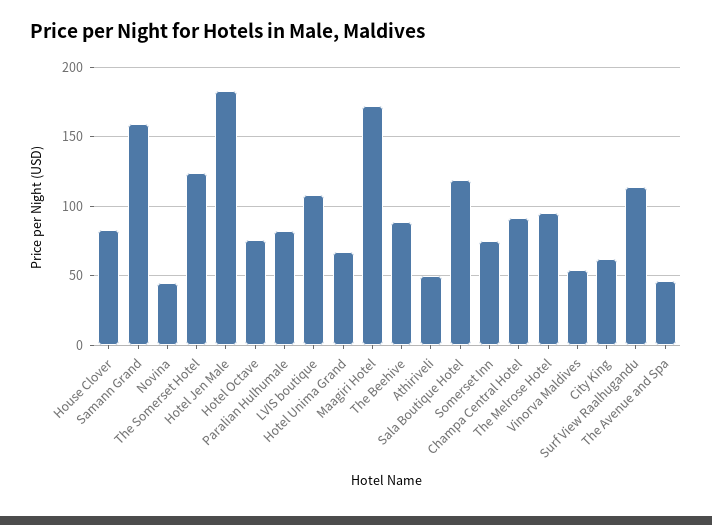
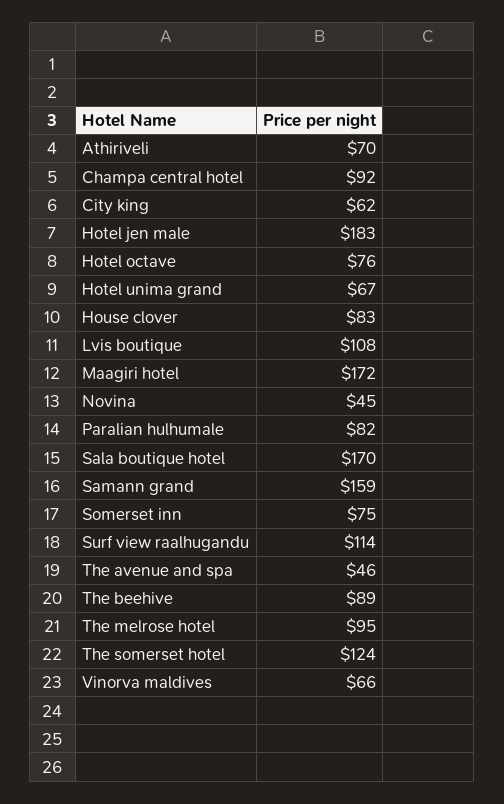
Athiriveli: 50 -> 70
Sala Boutique Hotel: 120 -> 170
Vinorva Maldives: 55 -> 66

